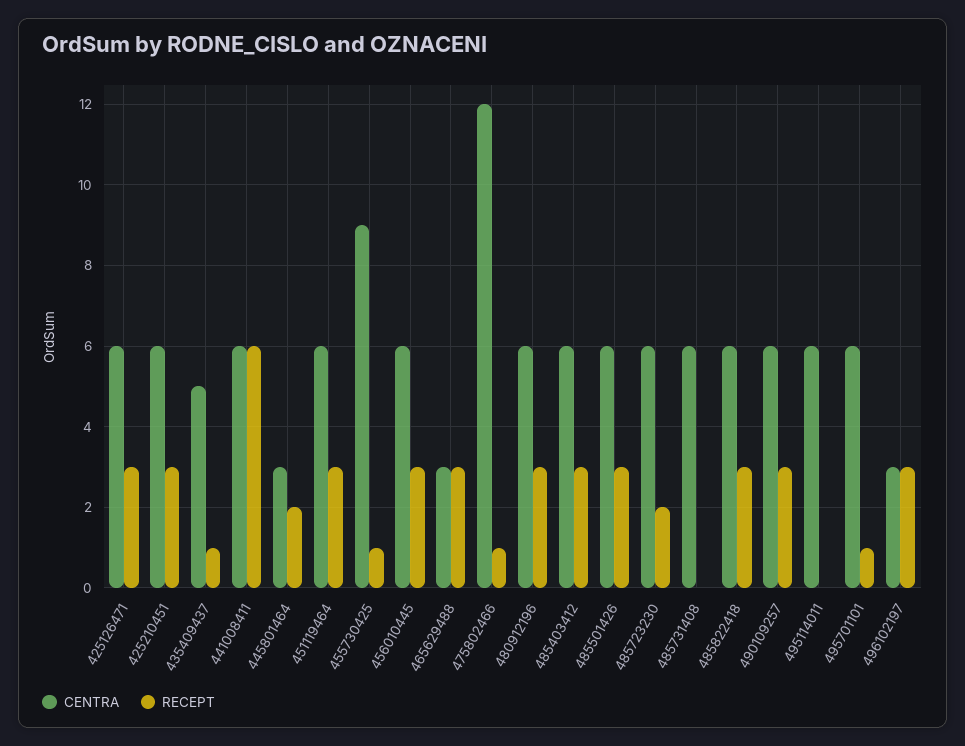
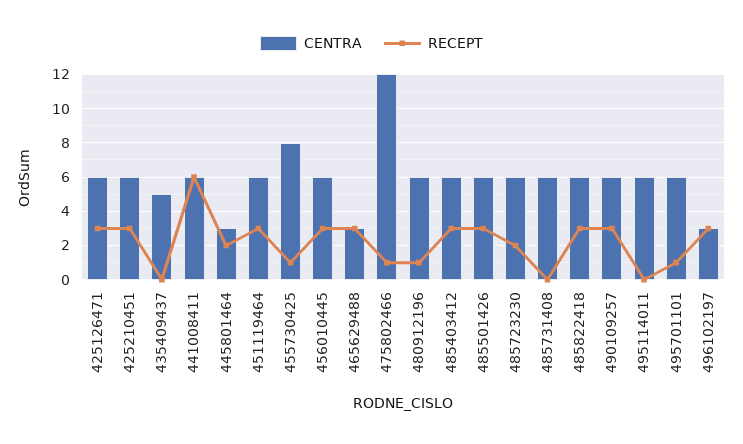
RECEPT, 435409437: 1 -> 0
CENTRA, 455730425: 9 -> 8
RECEPT, 480912196: 3 -> 1

